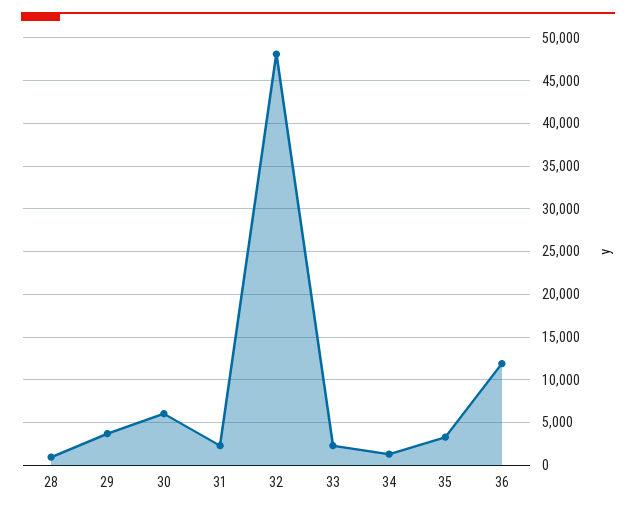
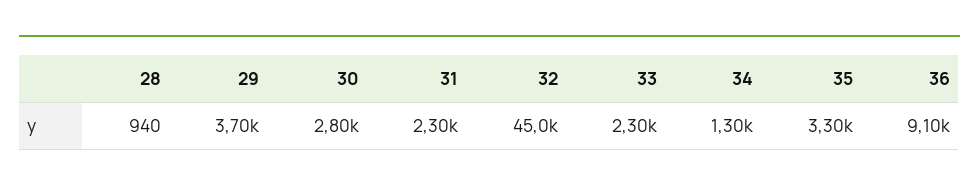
30: 6000 -> 2800
32: 48000 -> 45000
36: 12000 -> 9100

